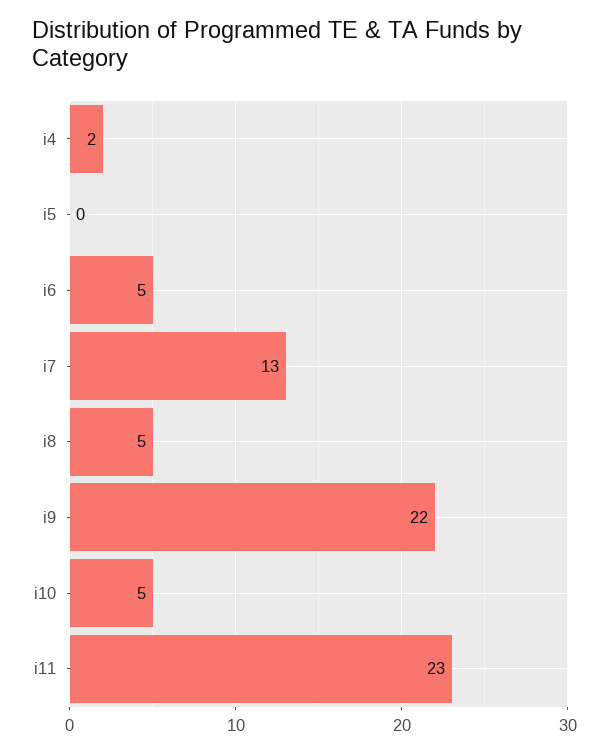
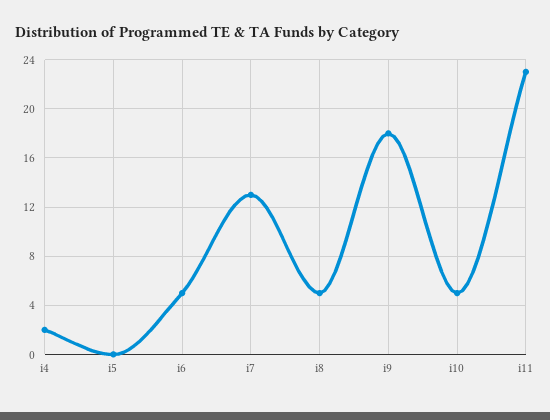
i9: 22 -> 18

